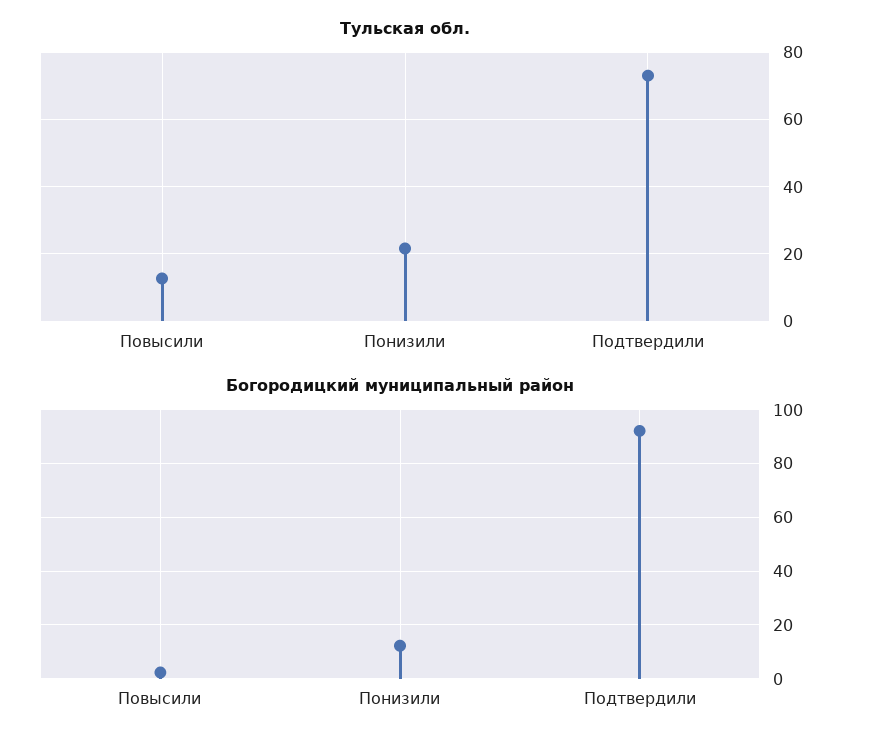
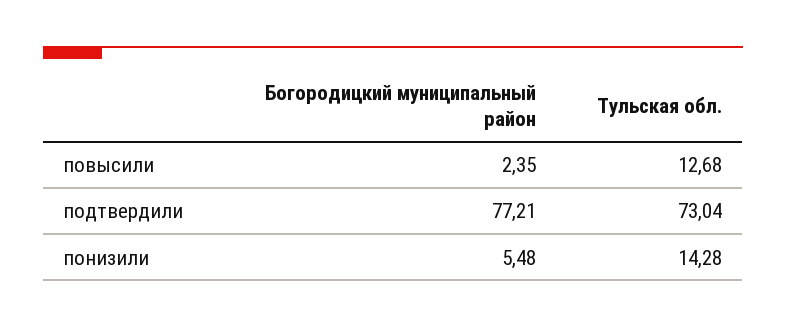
Тульская обл., Понизили: 22 -> 14.28
Богородицкий муниципальный район, Понизили: 12.5 -> 5.48
Богородицкий муниципальный район, Подтвердили: 92.5 -> 77.21

